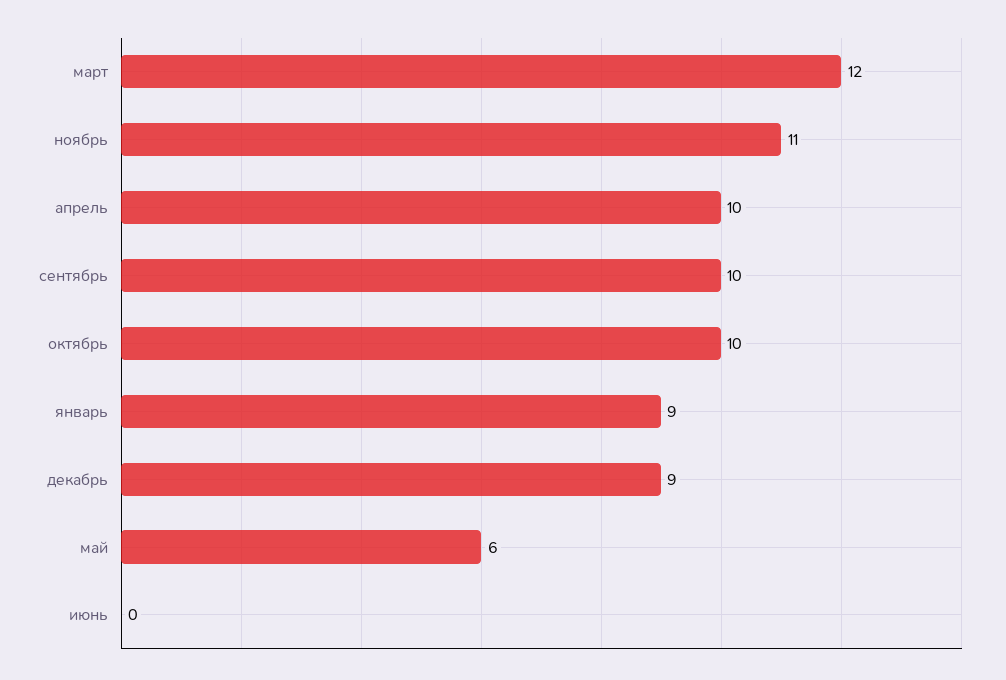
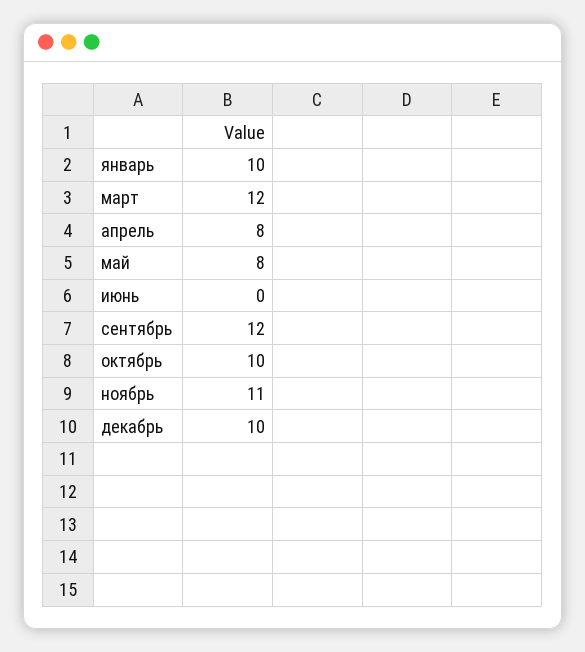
апрель: 10 -> 8
сентябрь: 10 -> 12
январь: 9 -> 10
декабрь: 9 -> 10
май: 6 -> 8

